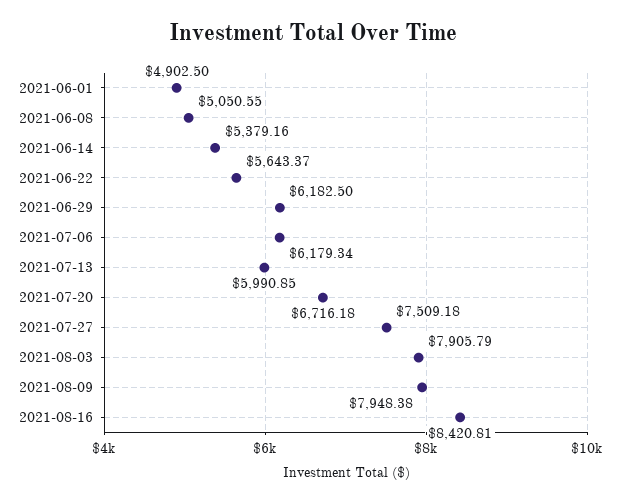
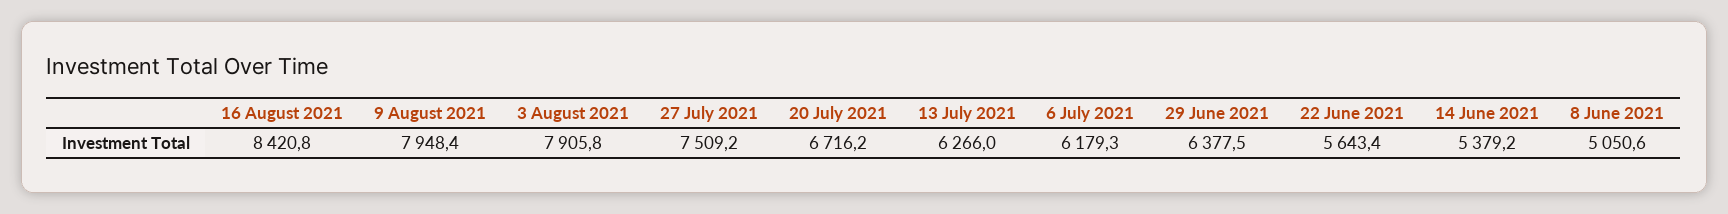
2021-06-01: 4902.5 -> none
2021-06-29: 6182.5 -> 6377.5
2021-07-13: 5990.85 -> 6266

